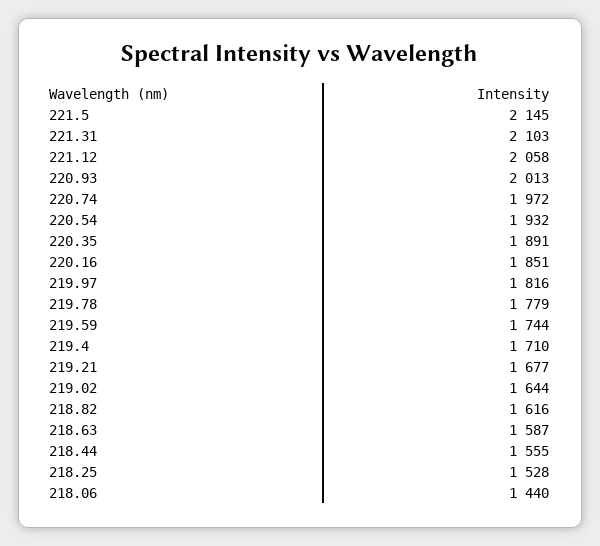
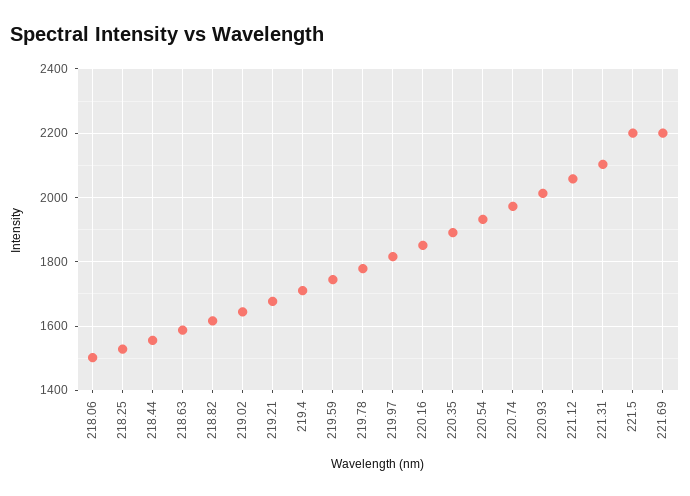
221.5: 2145 -> 2200
218.06: 1440 -> 1500
221.69: none -> 2200

